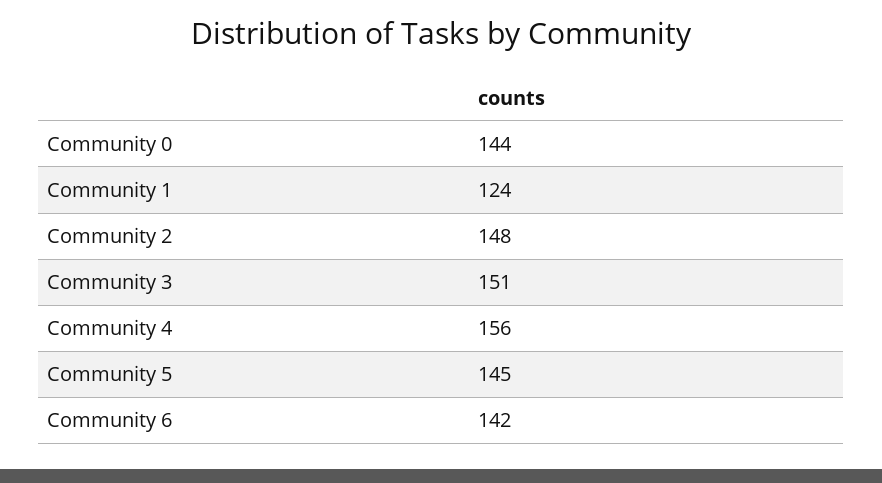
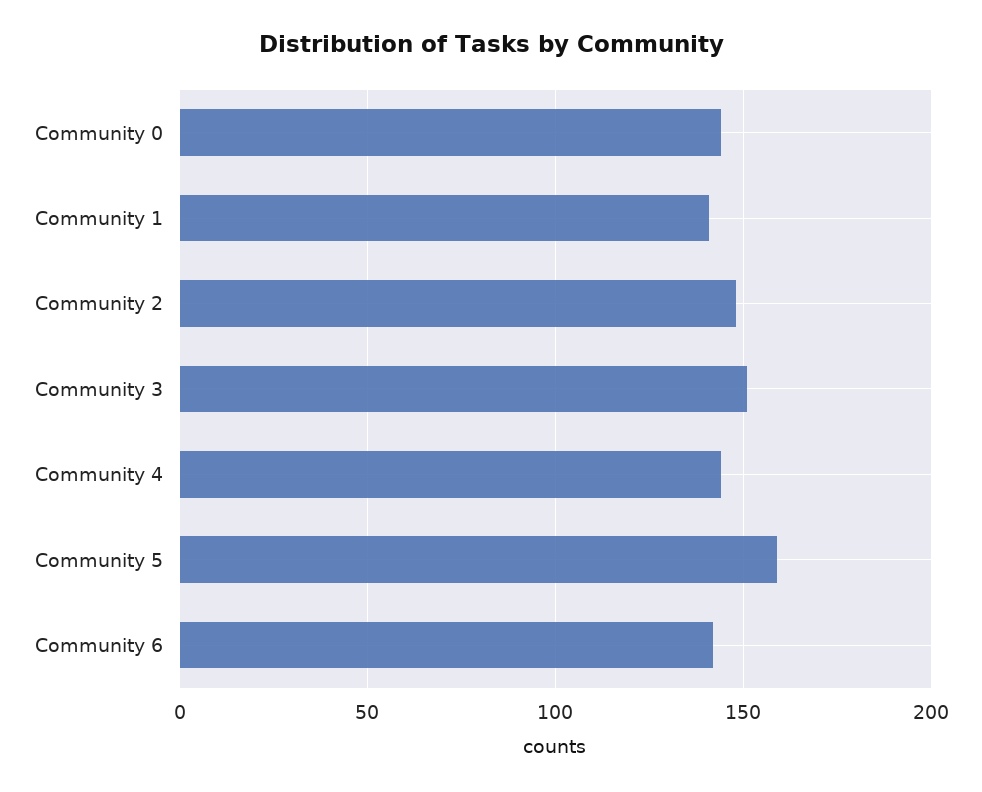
Community 1: 124 -> 140
Community 4: 156 -> 145
Community 5: 145 -> 160

